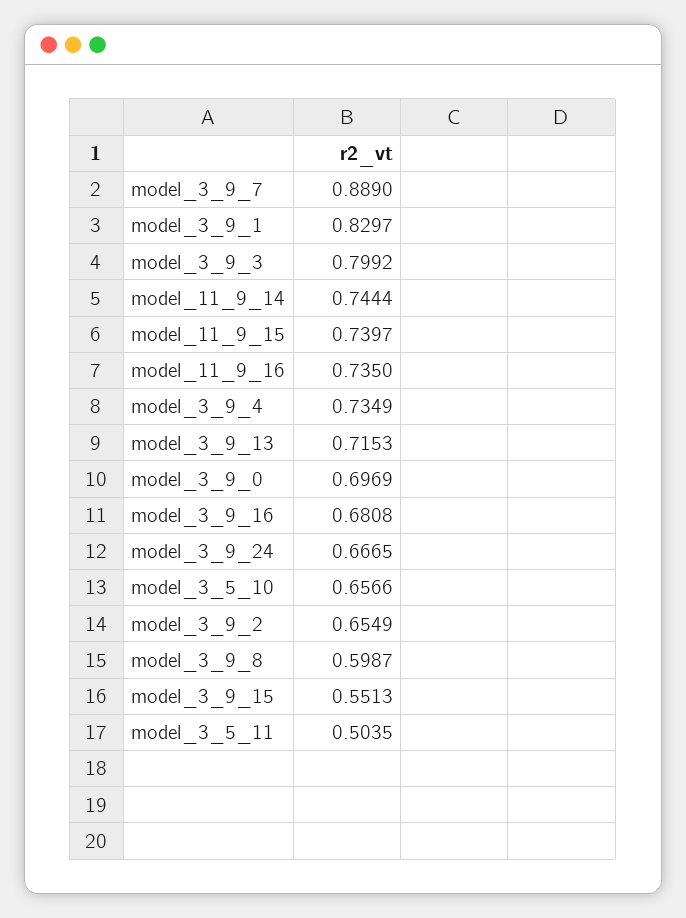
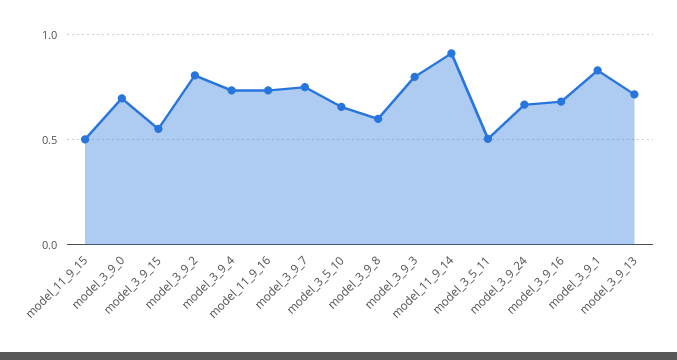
model_3_9_7: 0.889 -> 0.75
model_11_9_14: 0.7444 -> 0.9
model_11_9_15: 0.7397 -> 0.5
model_3_9_2: 0.6549 -> 0.8

